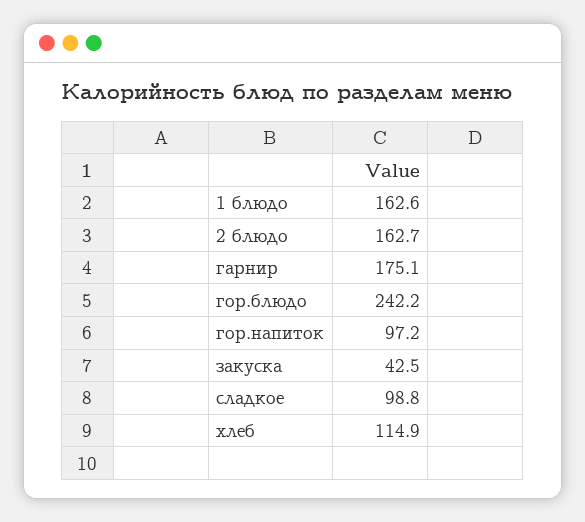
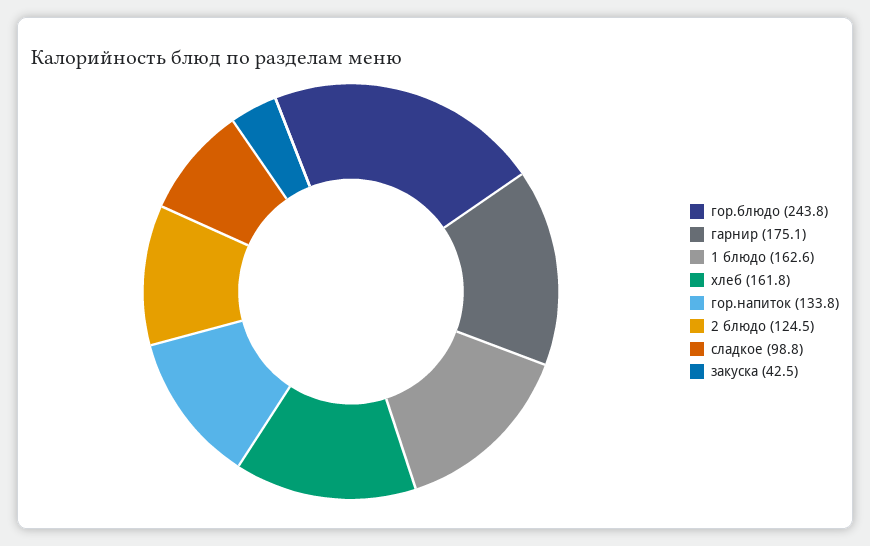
2 блюдо: 162.7 -> 124.5
гор.блюдо: 242.2 -> 243.8
гор.напиток: 97.2 -> 133.8
хлеб: 114.9 -> 161.8

